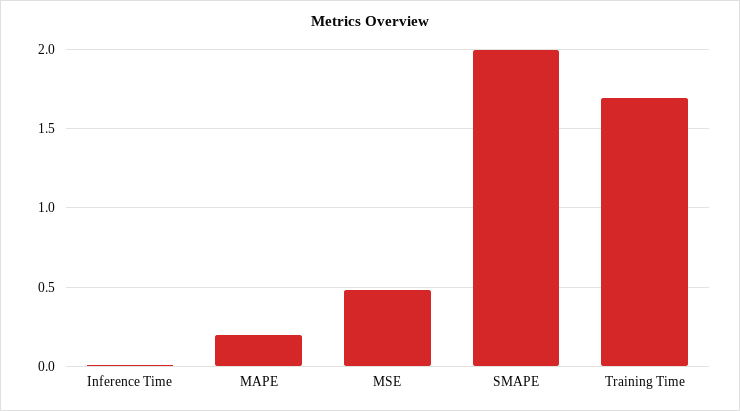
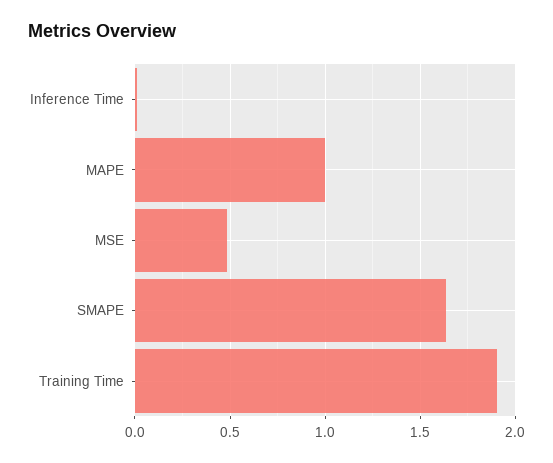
MAPE: 0.2 -> 1
SMAPE: 2 -> 1.65
Training Time: 1.7 -> 1.9

